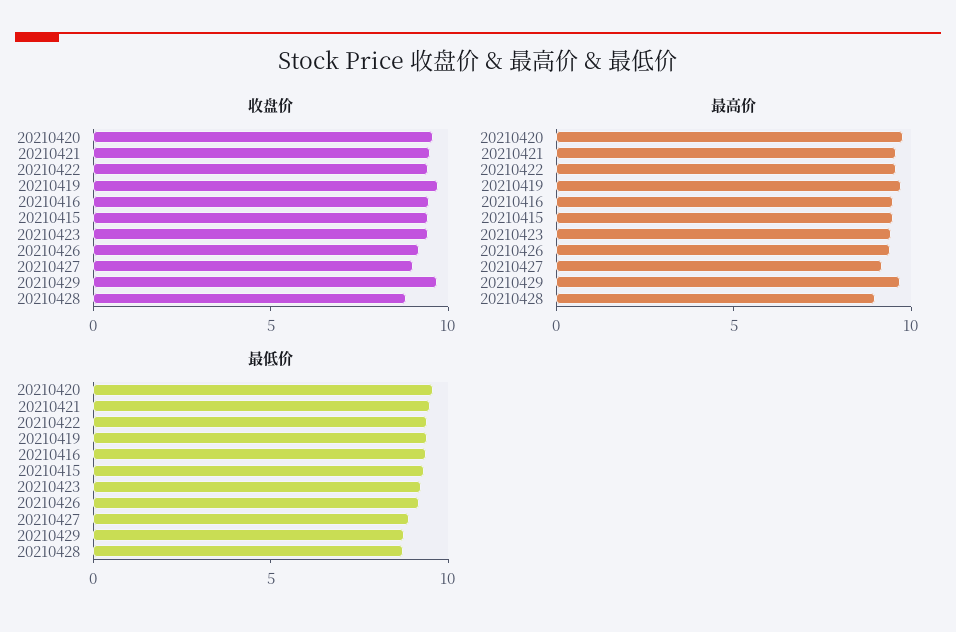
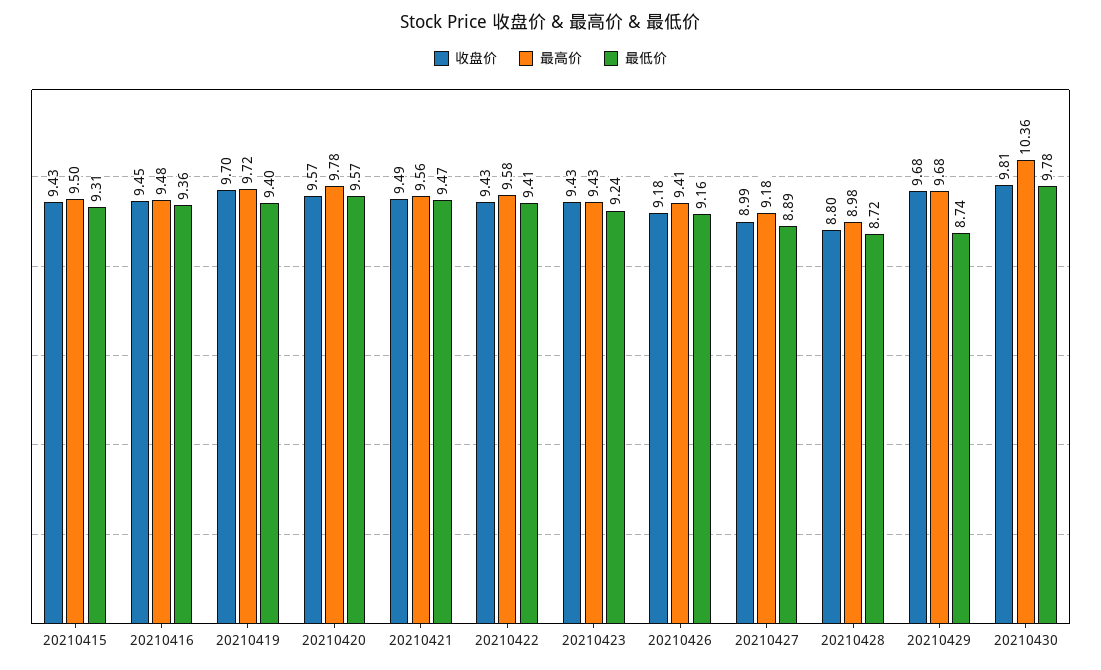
收盘价, 20210430: none -> 9.81
最高价, 20210430: none -> 10.36
最低价, 20210430: none -> 9.78

